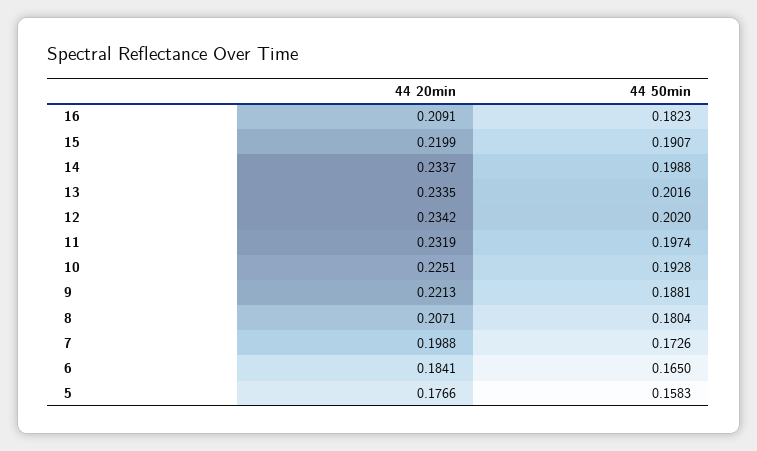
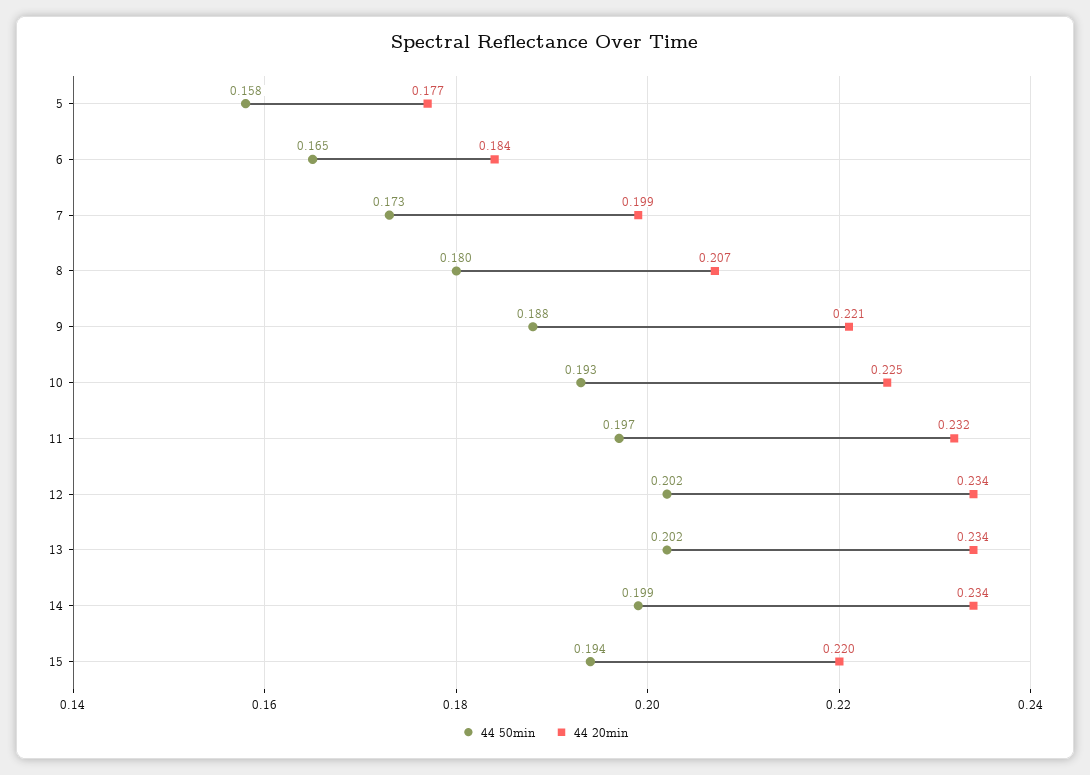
44 20min, 16: 0.2091 -> none
44 50min, 16: 0.1823 -> none
44 50min, 15: 0.1907 -> 0.194

